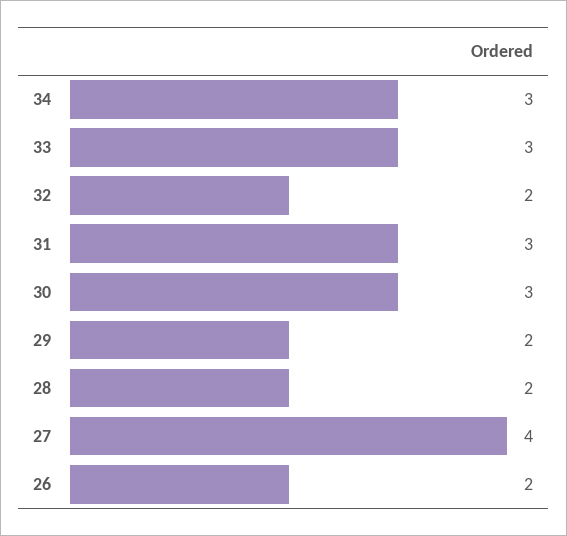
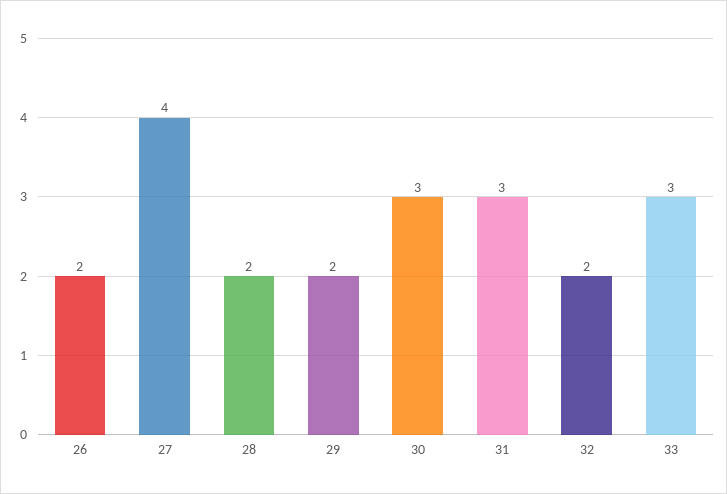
34: 3 -> none

